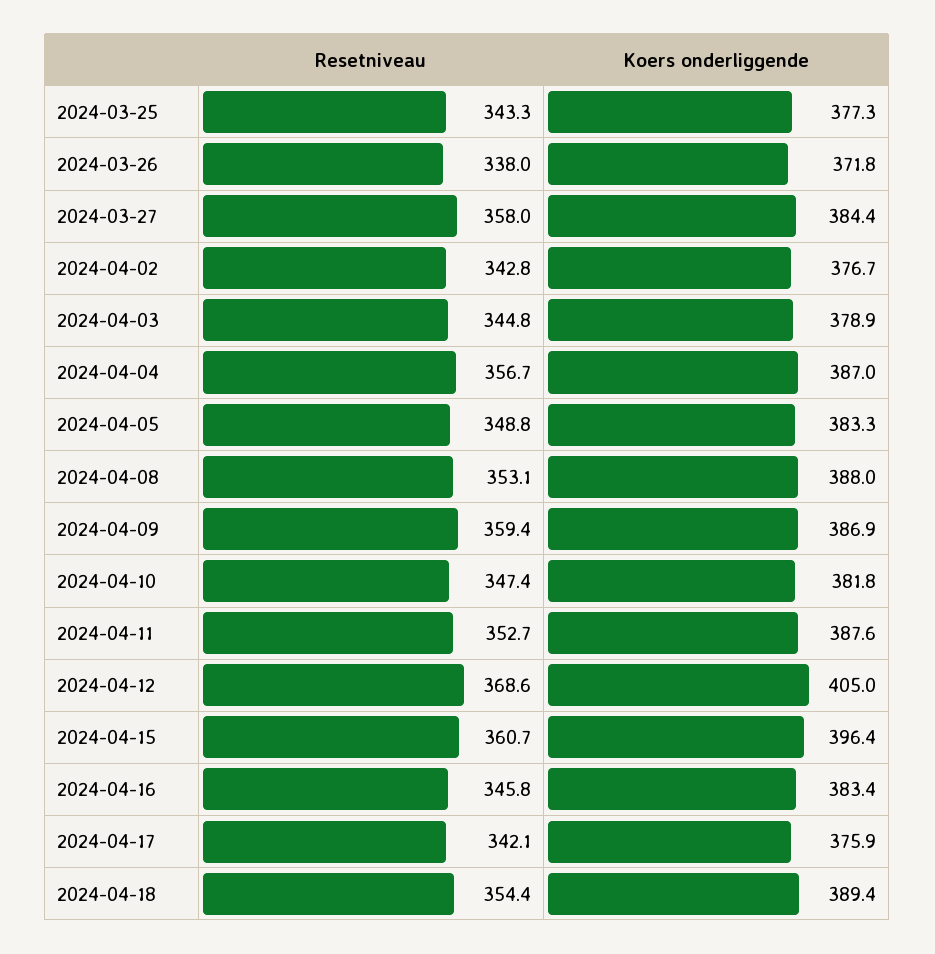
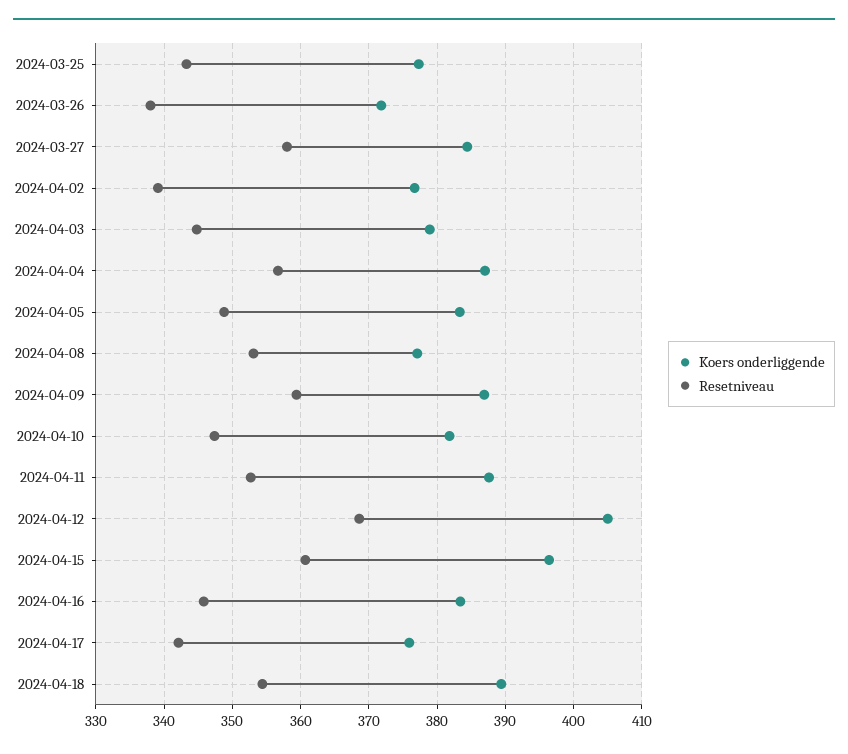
Resetniveau, 2024-04-02: 342.8 -> 339
Koers onderliggende, 2024-04-08: 388 -> 377

